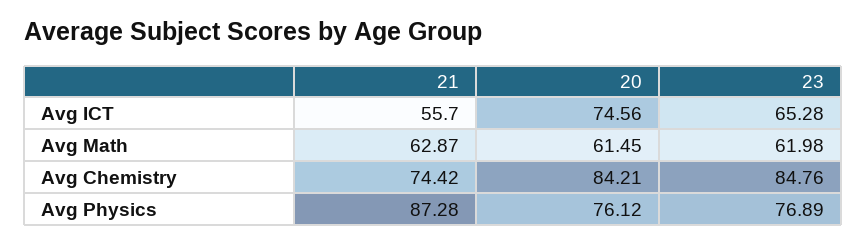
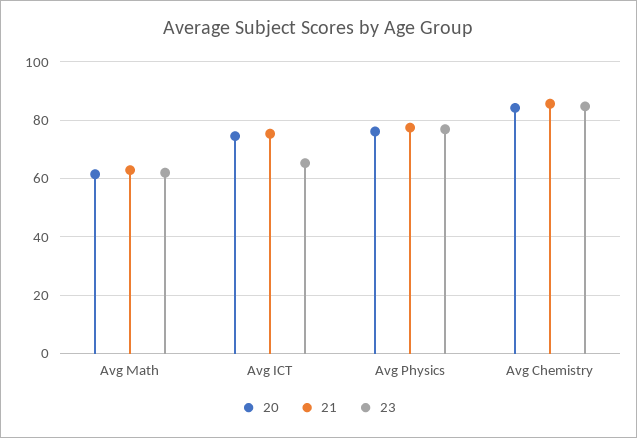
21, Avg ICT: 55.7 -> 75
21, Avg Chemistry: 74.42 -> 85
21, Avg Physics: 87.28 -> 77.5

